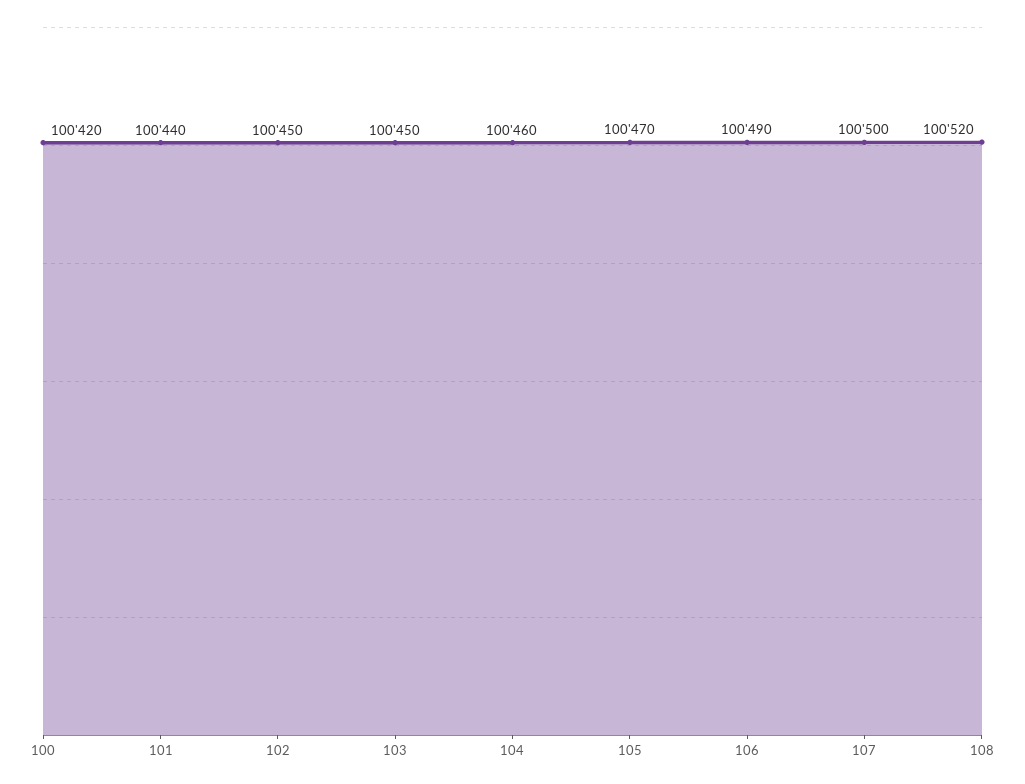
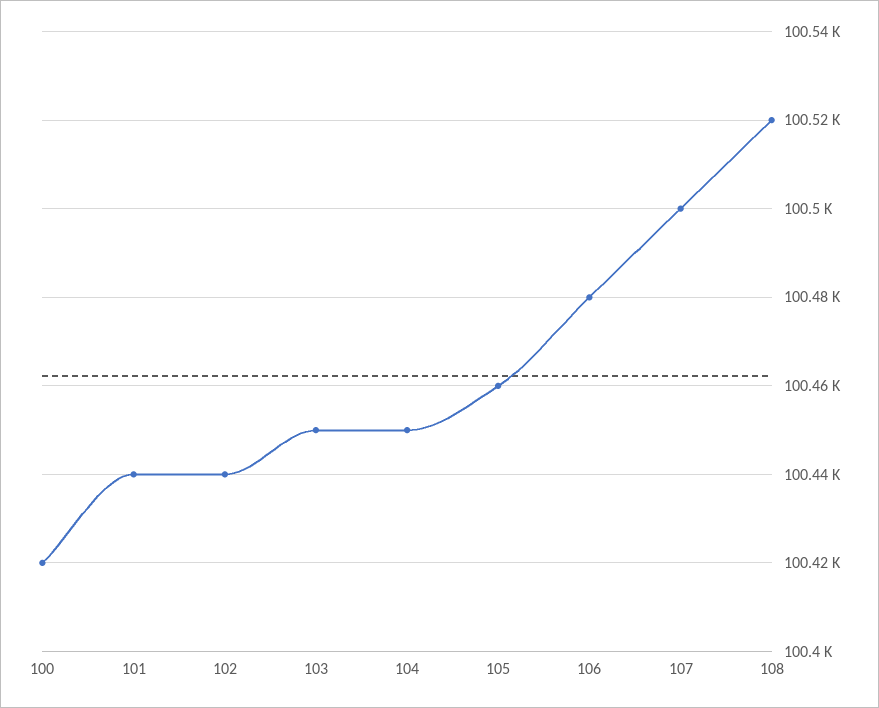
102: 100450 -> 100440
104: 100460 -> 100450
105: 100470 -> 100460
106: 100490 -> 100480

